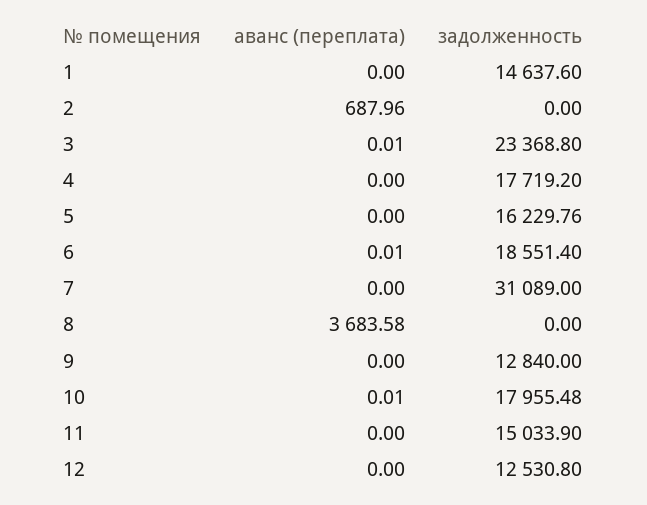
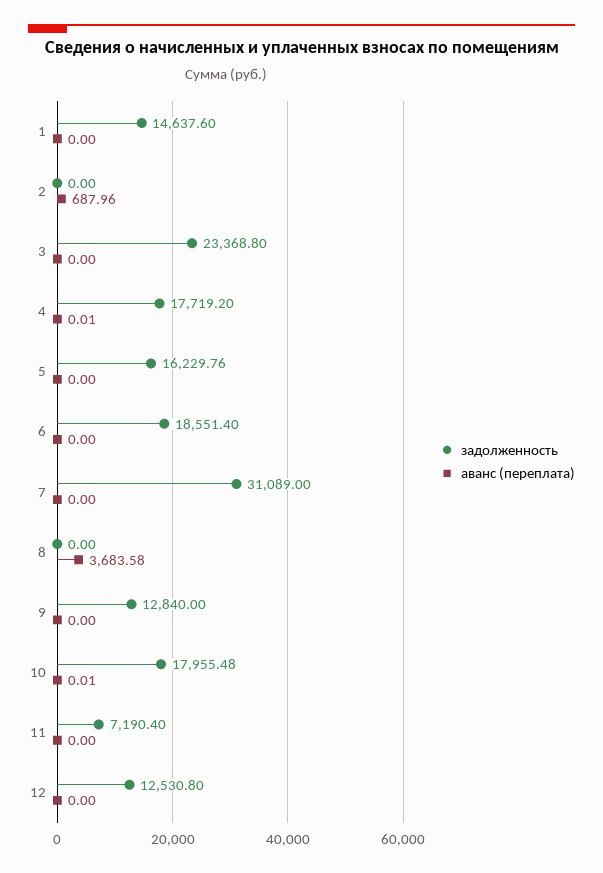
аванс (переплата), 3: 0.01 -> 0
аванс (переплата), 4: 0 -> 0.01
аванс (переплата), 6: 0.01 -> 0
задолженность, 11: 15033.9 -> 7190.4

